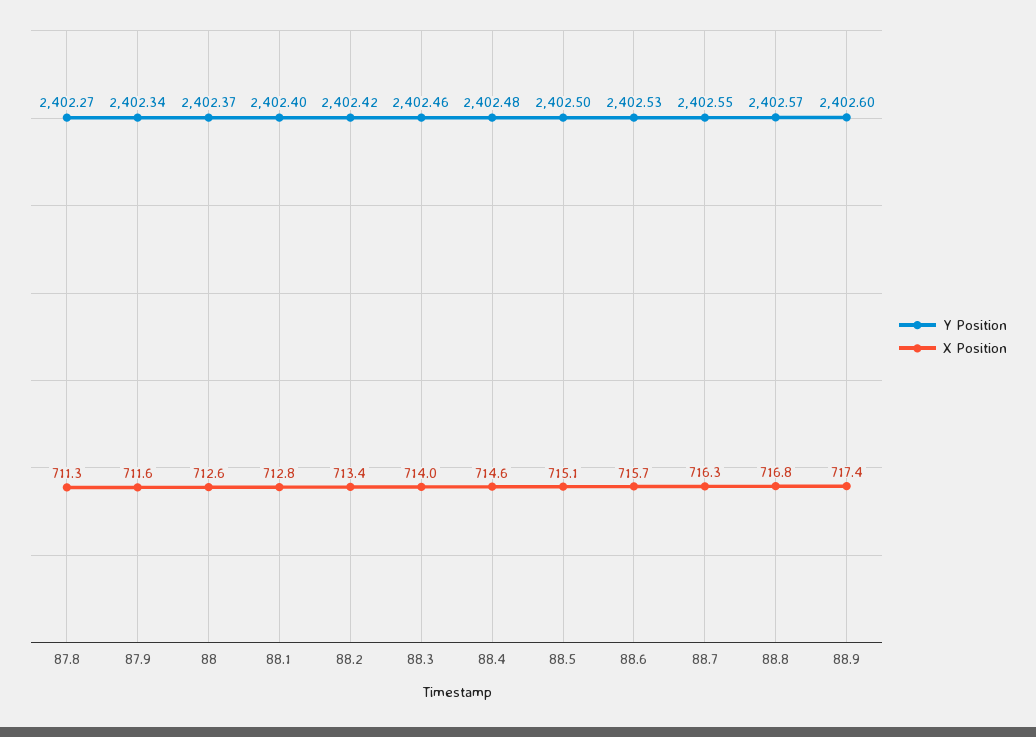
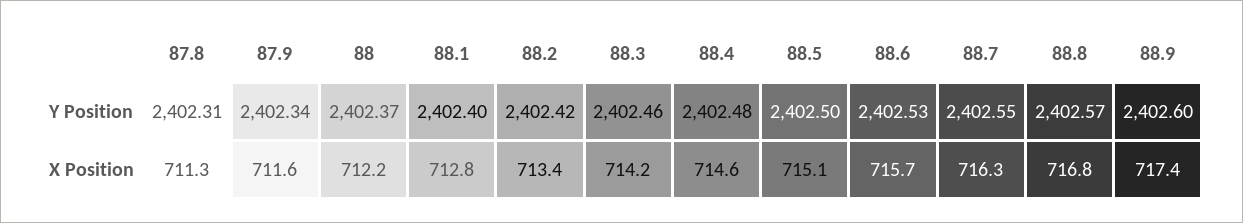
Y Position, 87.8: 2402.27 -> 2402.31
X Position, 88: 712.6 -> 712.2
X Position, 88.3: 714 -> 714.2

